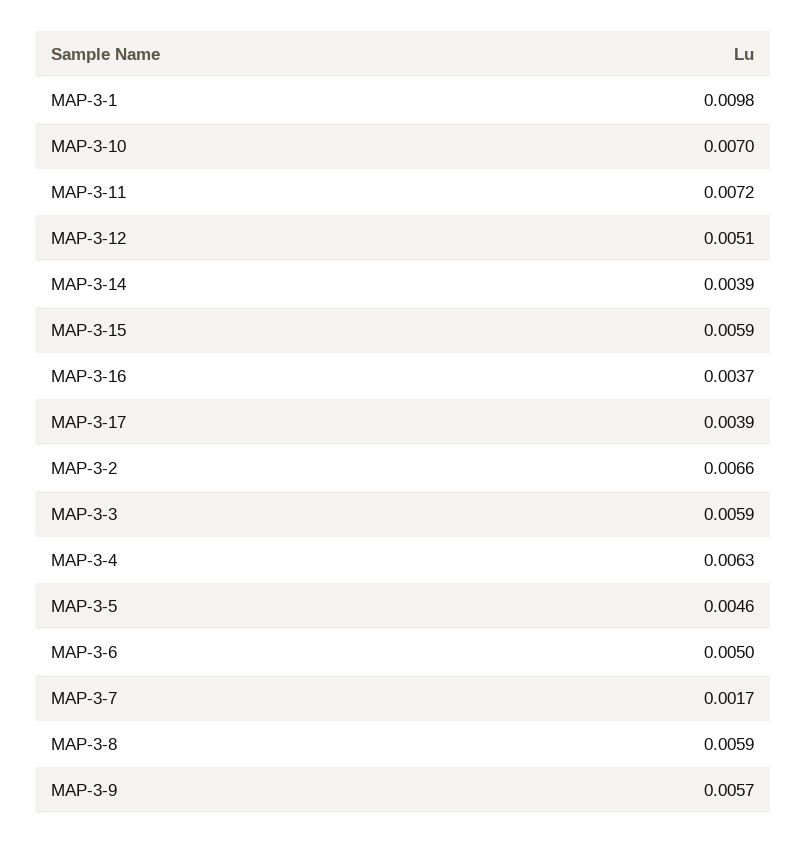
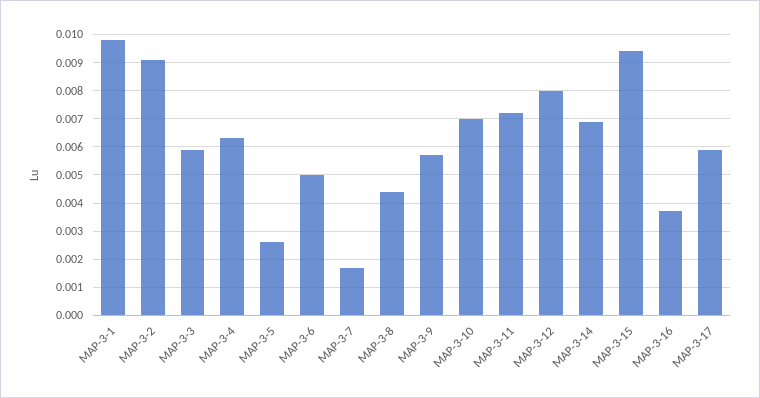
MAP-3-12: 0.0051 -> 0.008
MAP-3-14: 0.0039 -> 0.007
MAP-3-15: 0.0059 -> 0.0095
MAP-3-17: 0.0039 -> 0.006
MAP-3-2: 0.0066 -> 0.009
MAP-3-5: 0.0046 -> 0.0025
MAP-3-8: 0.0059 -> 0.0045

